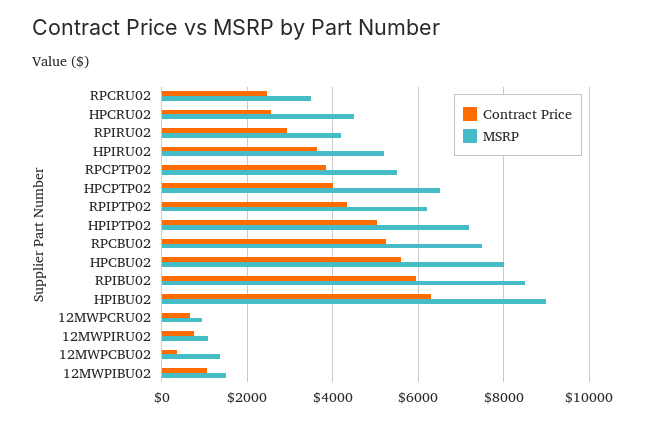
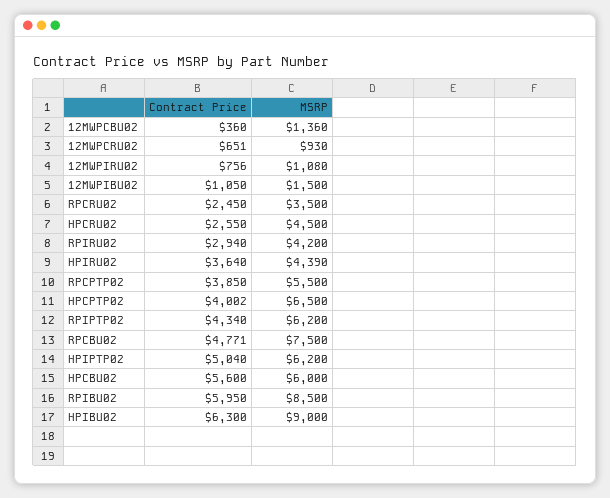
MSRP, HPIRU02: 5200 -> 4390
MSRP, HPIPTP02: 7200 -> 6200
Contract Price, RPCBU02: 5200 -> 4771
MSRP, HPCBU02: 8000 -> 6000

